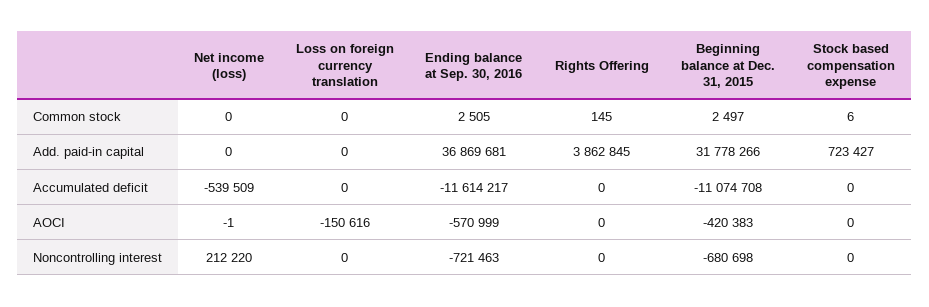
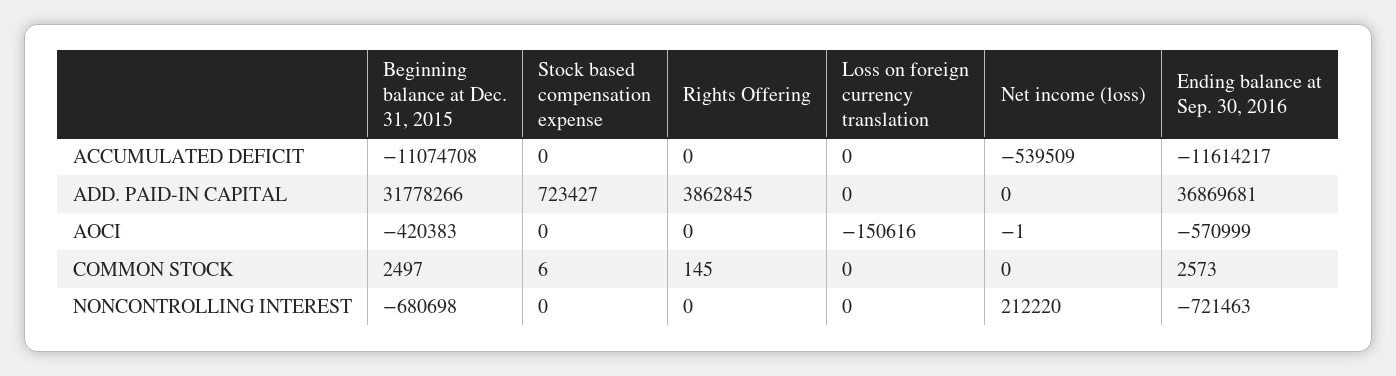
Ending balance at Sep. 30, 2016, Common stock: 2505 -> 2573

